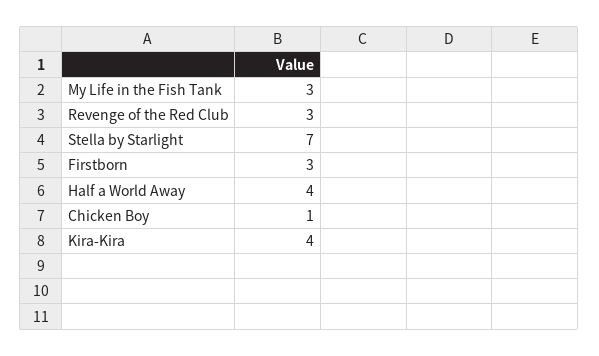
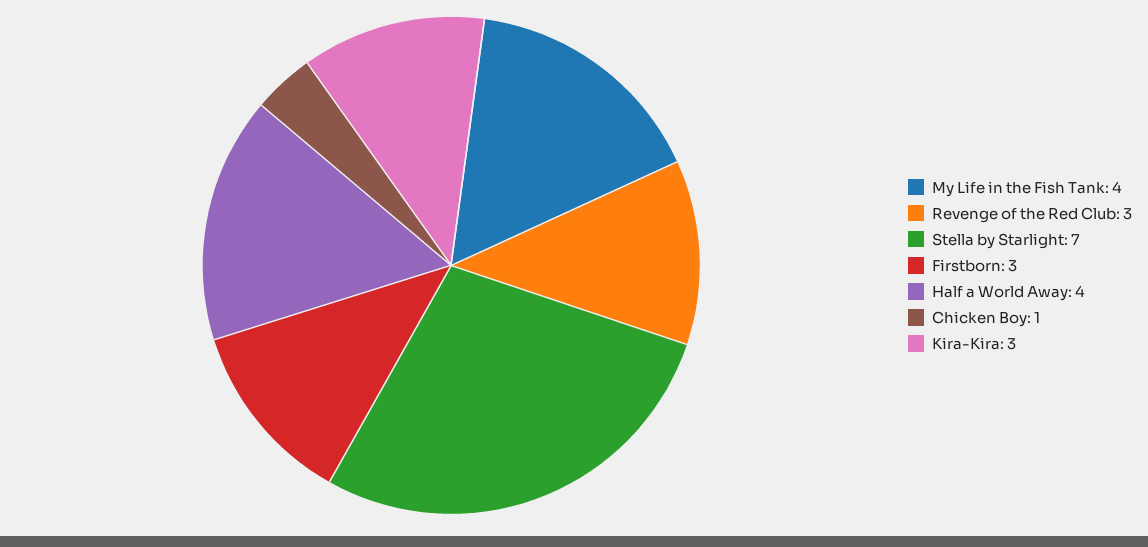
My Life in the Fish Tank: 3 -> 4
Kira-Kira: 4 -> 3

